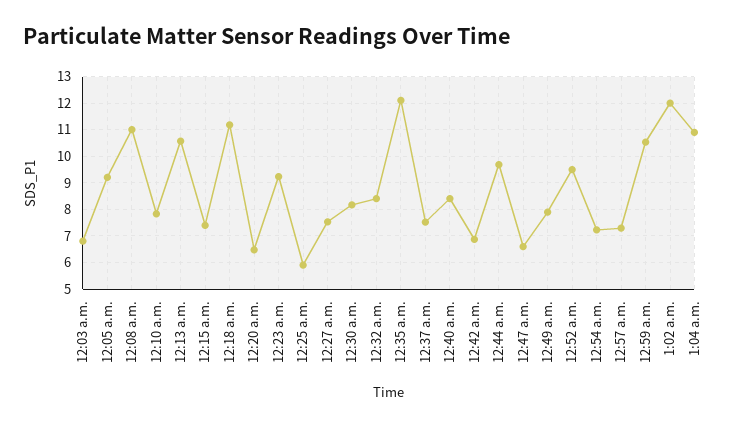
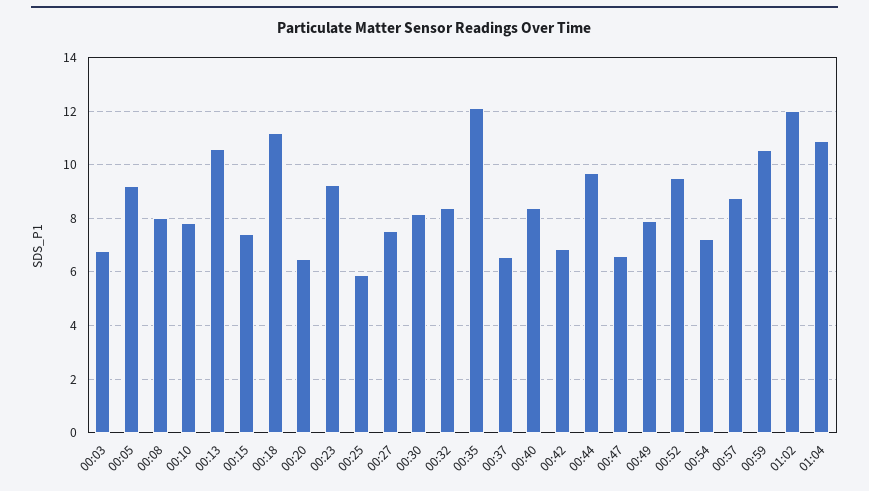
12:08 a.m.: 11 -> 8
12:37 a.m.: 7.5 -> 6.5
12:57 a.m.: 7.25 -> 8.75

